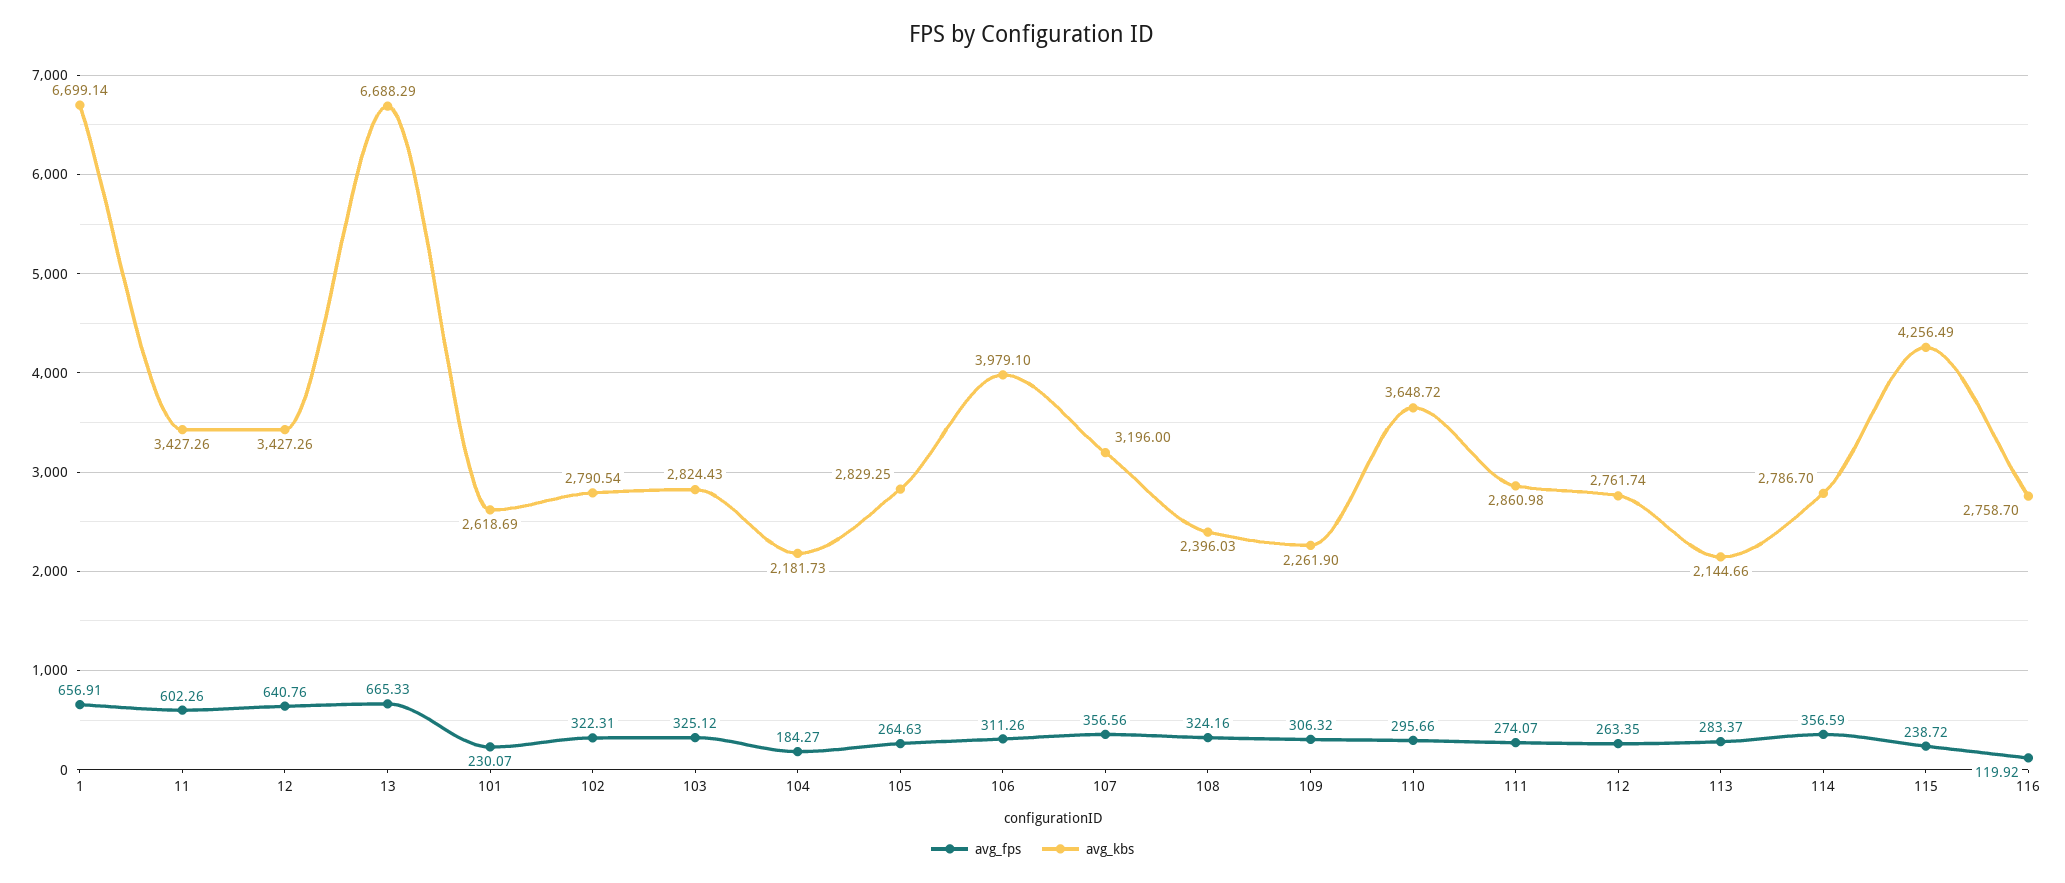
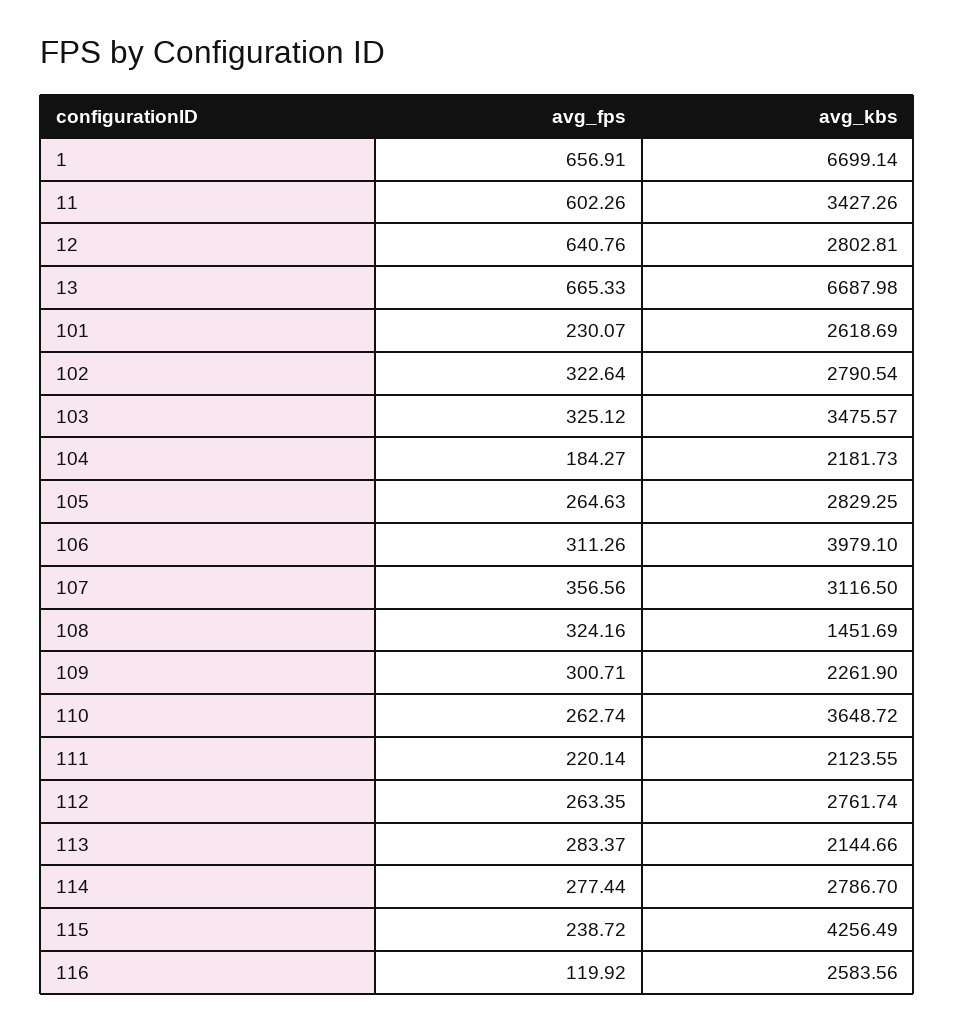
avg_kbs, 12: 3427.26 -> 2802.81
avg_kbs, 13: 6688.29 -> 6687.98
avg_fps, 102: 322.31 -> 322.64
avg_kbs, 103: 2824.43 -> 3475.57
avg_kbs, 107: 3196 -> 3116.5
avg_kbs, 108: 2396.03 -> 1451.69
avg_fps, 109: 306.32 -> 300.71
avg_fps, 110: 295.66 -> 262.74
avg_fps, 111: 274.07 -> 220.14
avg_kbs, 111: 2860.98 -> 2123.55
avg_fps, 114: 356.59 -> 277.44
avg_kbs, 116: 2758.7 -> 2583.56

